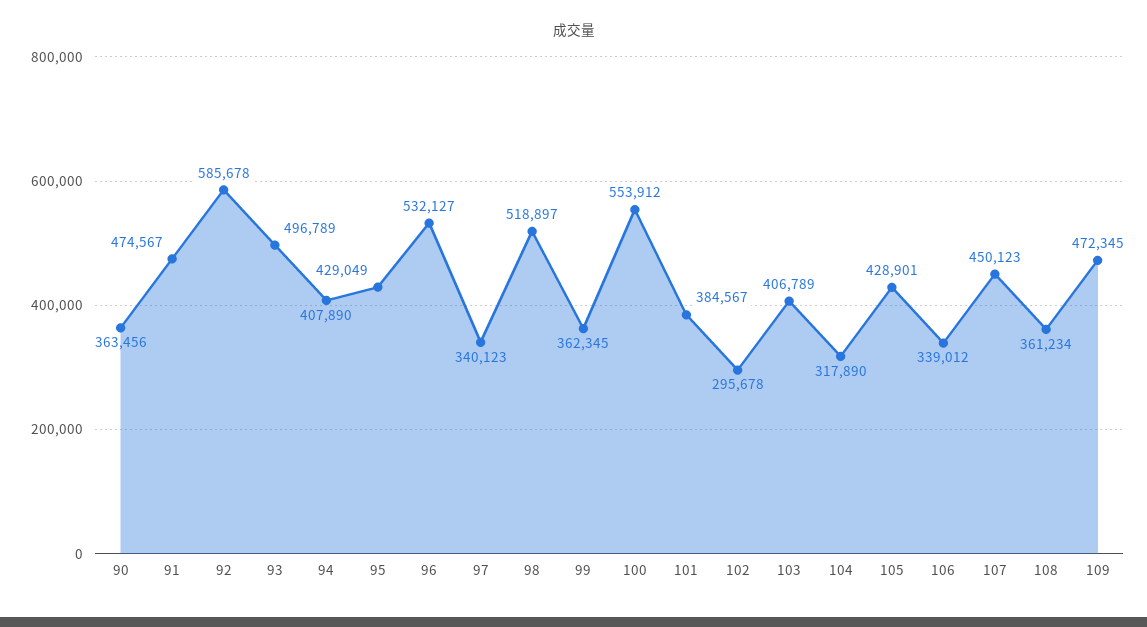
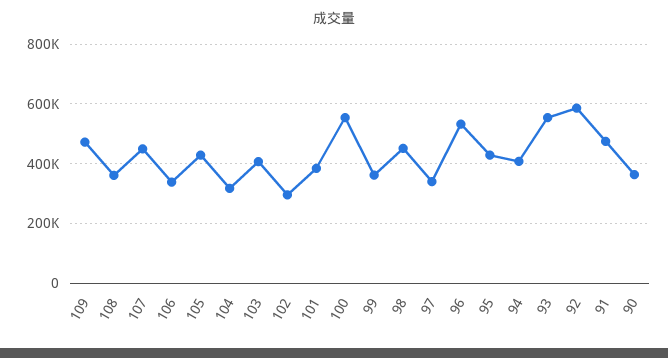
93: 496789 -> 550000
98: 518897 -> 450000

